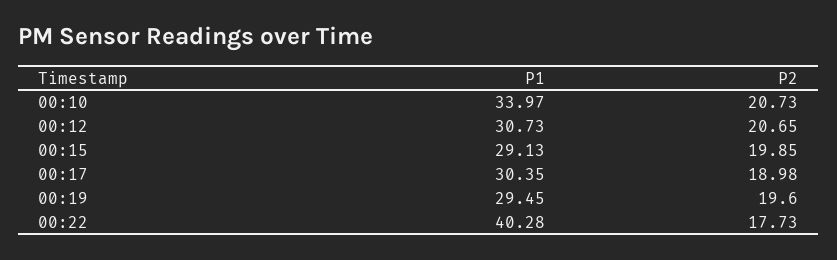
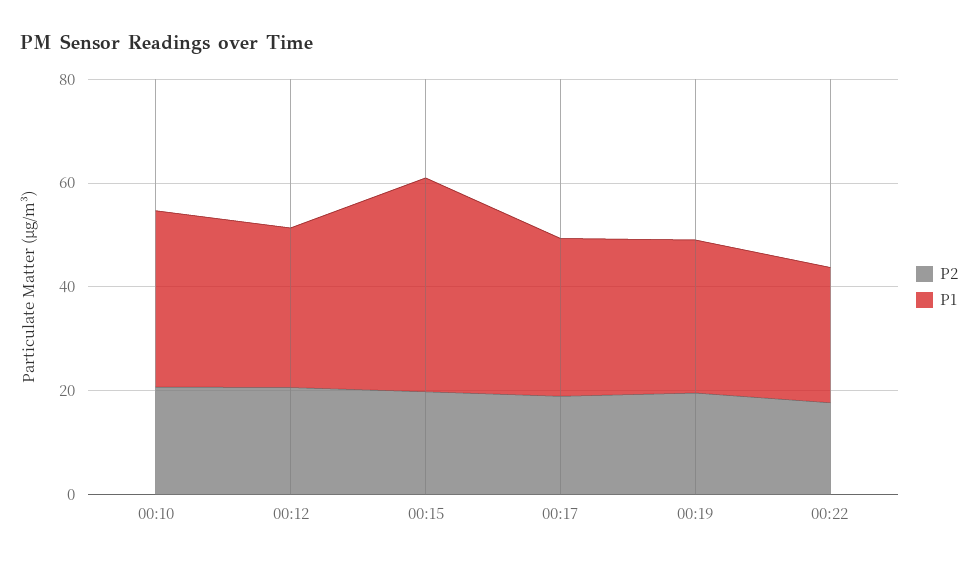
P1, 00:15: 29.13 -> 40
P1, 00:22: 40.28 -> 25

